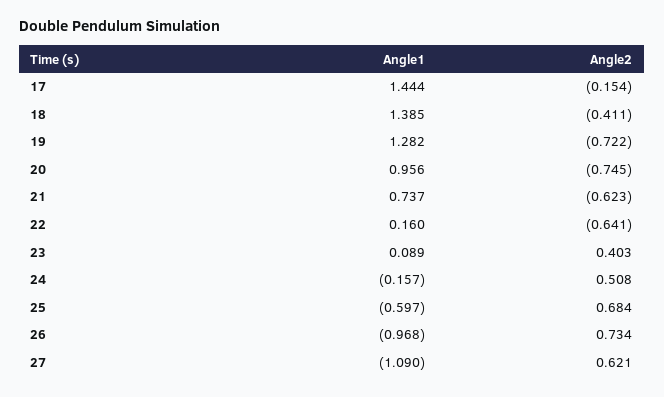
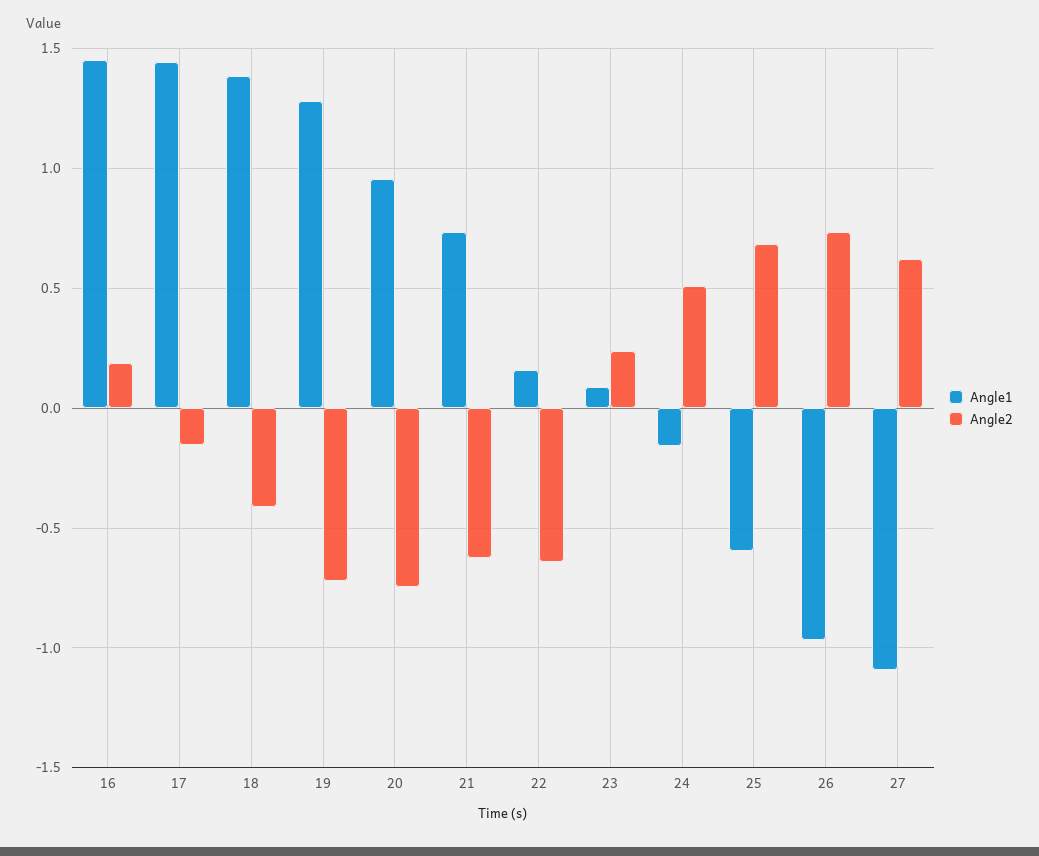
Angle2, 23: 0.403 -> 0.25
Angle1, 16: none -> 1.45
Angle2, 16: none -> 0.2

